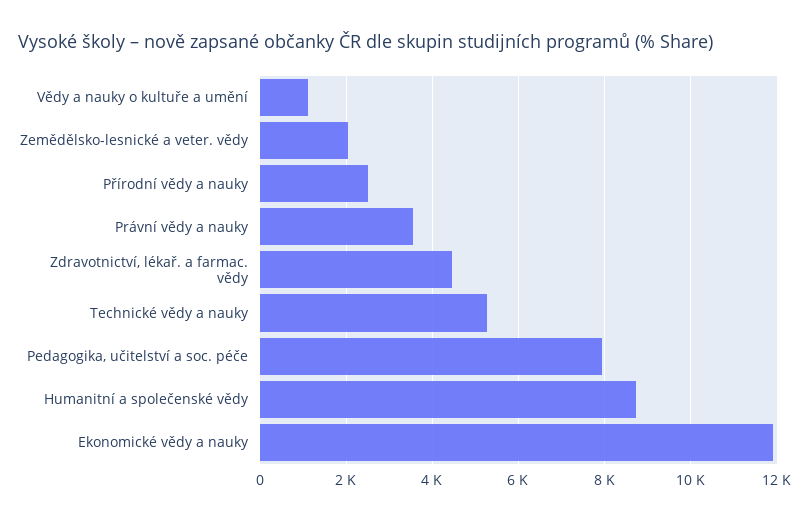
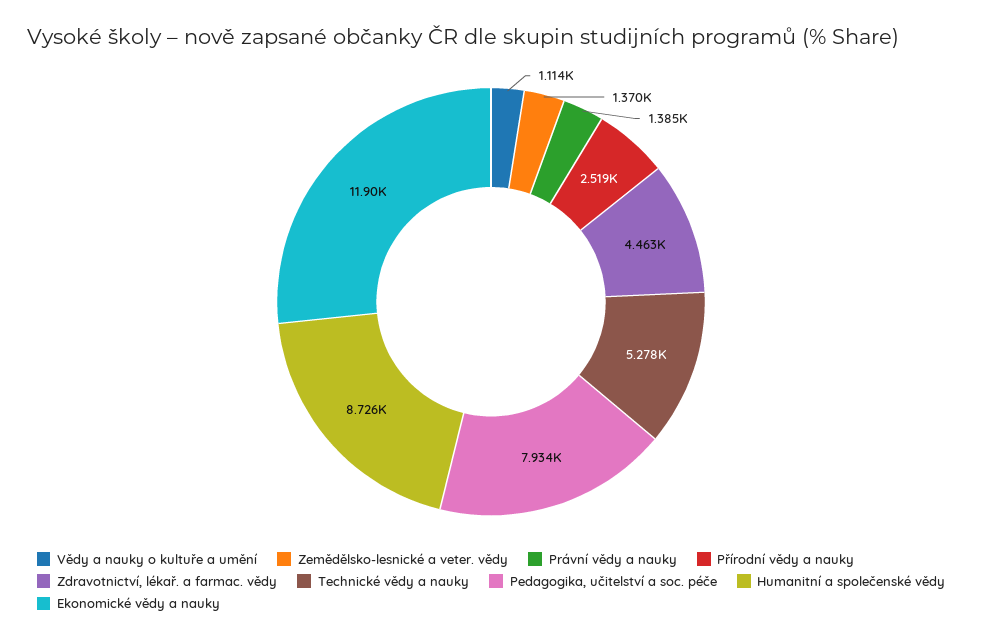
Zemědělsko-lesnické a veter. vědy: 2000 -> 1370
Právní vědy a nauky: 3600 -> 1385

